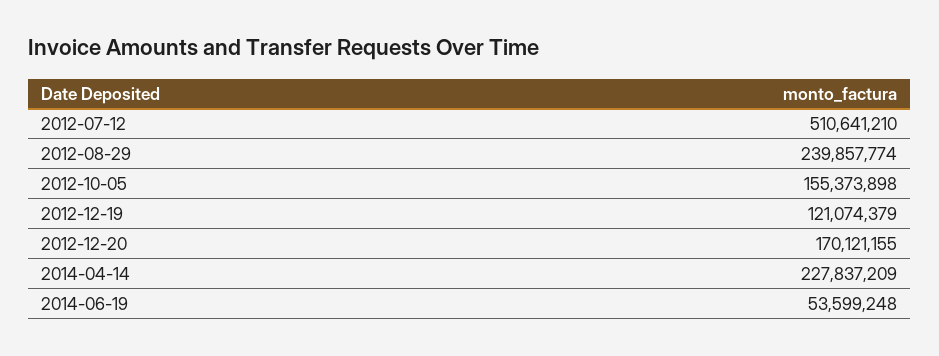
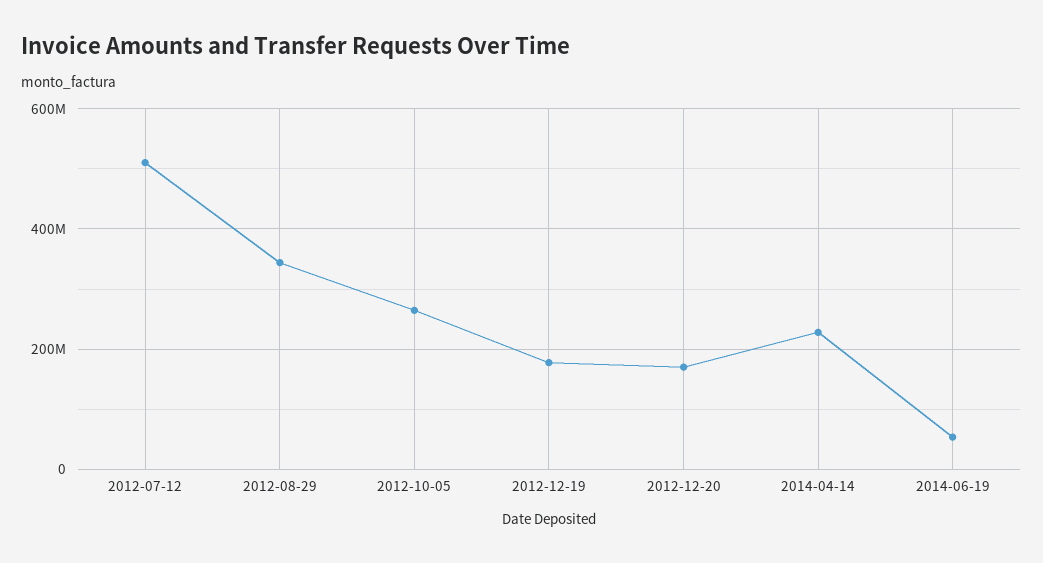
2012-08-29: 239857774 -> 340000000
2012-10-05: 155373898 -> 260000000
2012-12-19: 121074379 -> 180000000

